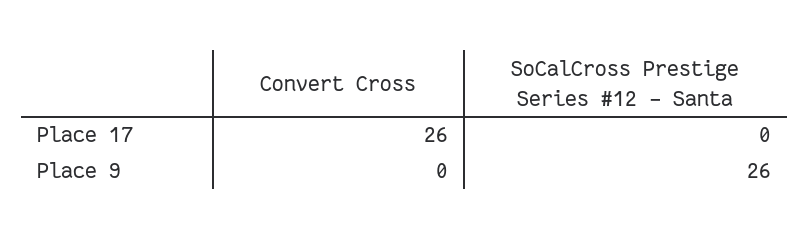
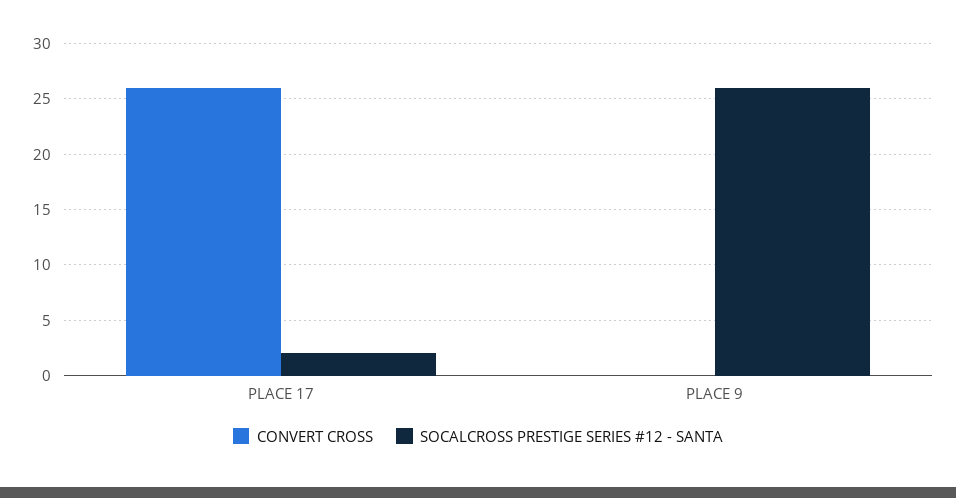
SoCalCross Prestige Series #12 - Santa, Place 17: 0 -> 2

